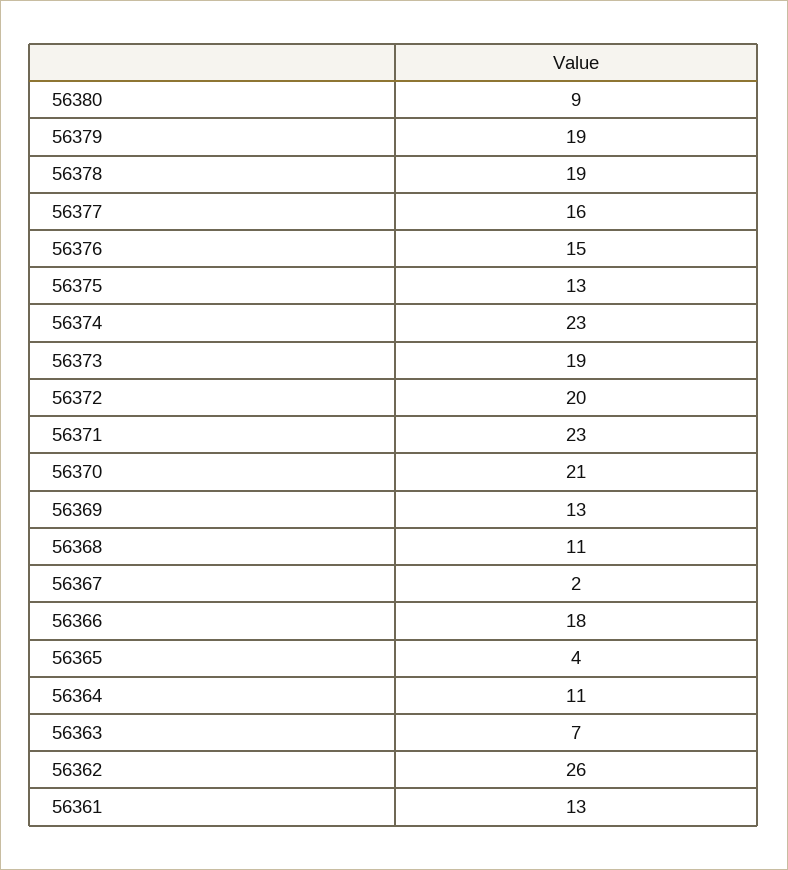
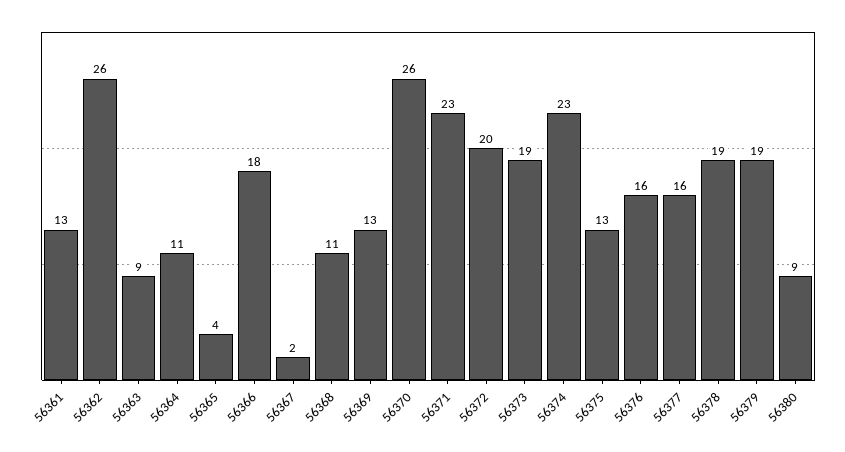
56376: 15 -> 16
56370: 21 -> 26
56363: 7 -> 9

